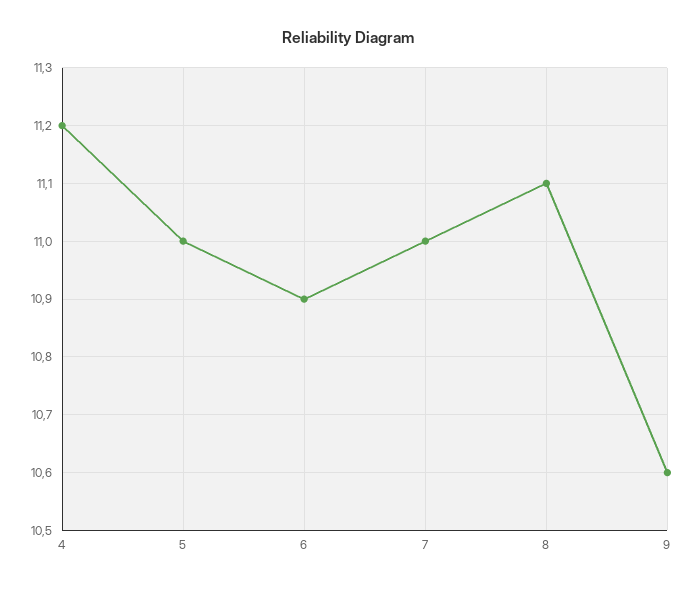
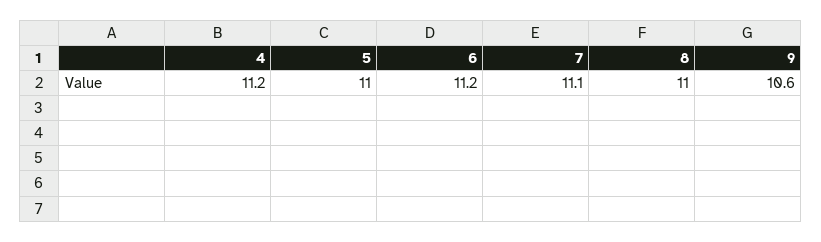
6: 10.9 -> 11.2
7: 11 -> 11.1
8: 11.1 -> 11

